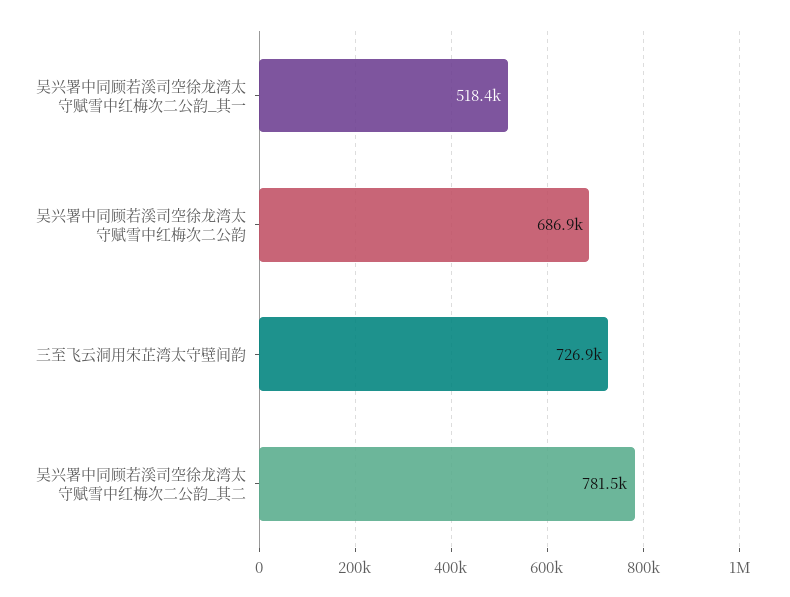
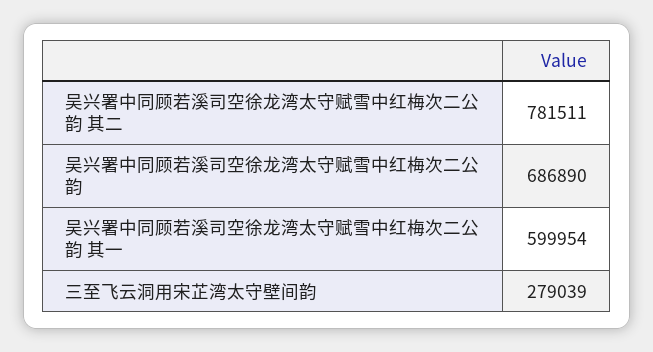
吴兴署中同顾若溪司空徐龙湾太守赋雪中红梅次二公韵_其一: 518400 -> 599954
三至飞云洞用宋芷湾太守壁间韵: 726900 -> 279039

